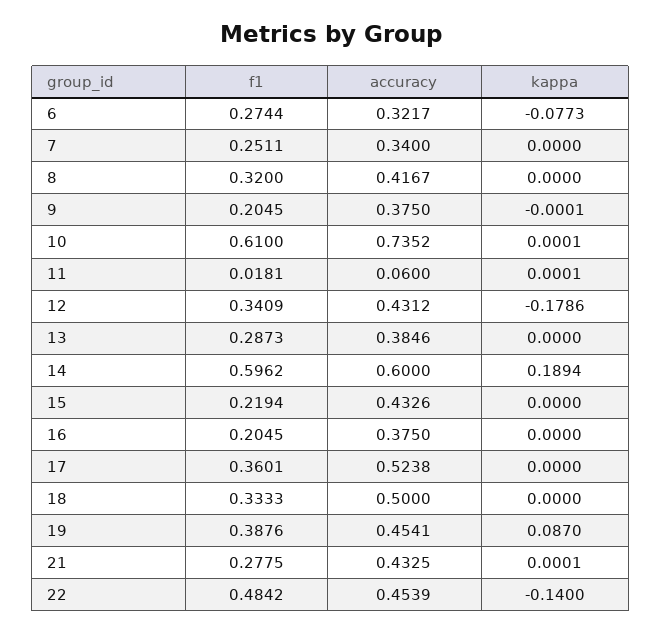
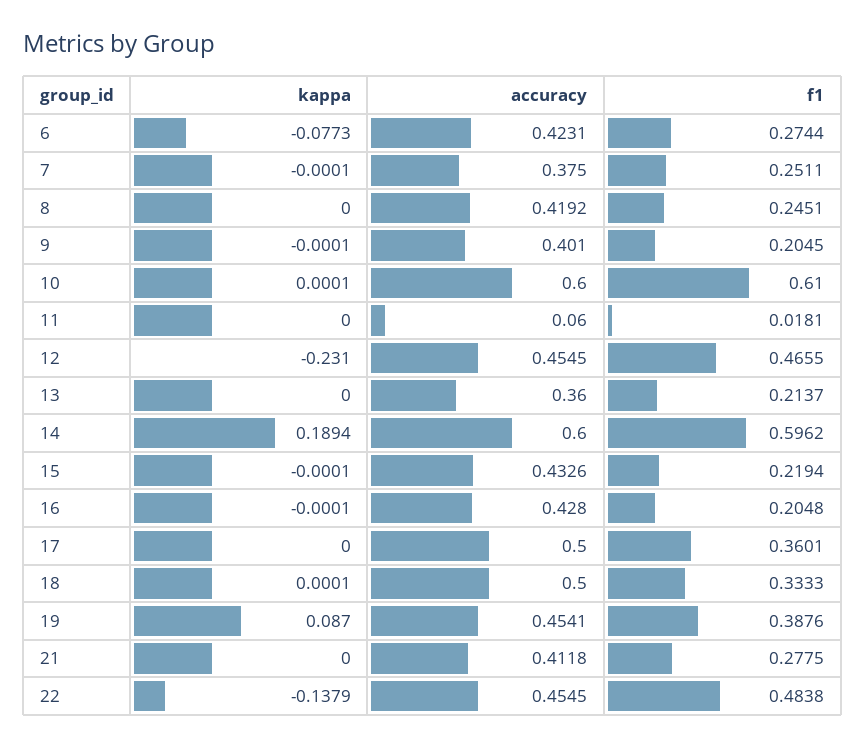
accuracy, 6: 0.3217 -> 0.4231
accuracy, 7: 0.34 -> 0.375
kappa, 7: 0 -> -0.0001
f1, 8: 0.32 -> 0.2451
accuracy, 8: 0.4167 -> 0.4192
accuracy, 9: 0.375 -> 0.401
accuracy, 10: 0.7352 -> 0.6
kappa, 11: 0.0001 -> 0
f1, 12: 0.3409 -> 0.4655
accuracy, 12: 0.4312 -> 0.4545
kappa, 12: -0.1786 -> -0.231
f1, 13: 0.2873 -> 0.2137
accuracy, 13: 0.3846 -> 0.36
kappa, 15: 0 -> -0.0001
f1, 16: 0.2045 -> 0.2048
accuracy, 16: 0.375 -> 0.428
kappa, 16: 0 -> -0.0001
accuracy, 17: 0.5238 -> 0.5
kappa, 18: 0 -> 0.0001
accuracy, 21: 0.4325 -> 0.4118
kappa, 21: 0.0001 -> 0
f1, 22: 0.4842 -> 0.4838
accuracy, 22: 0.4539 -> 0.4545
kappa, 22: -0.14 -> -0.1379

